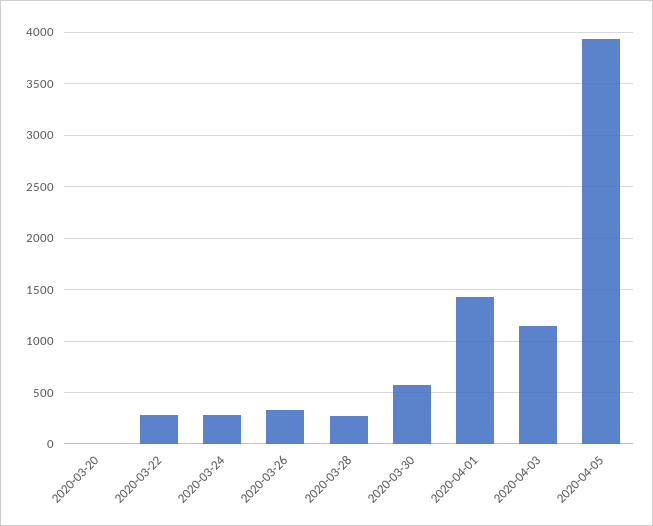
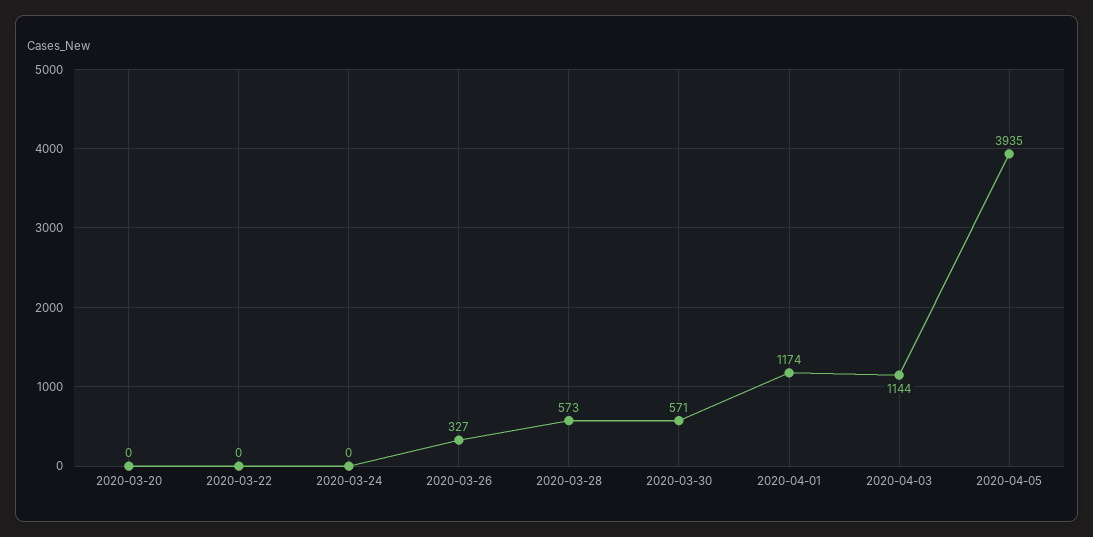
2020-03-22: 300 -> 0
2020-03-24: 300 -> 0
2020-03-28: 300 -> 573
2020-04-01: 1400 -> 1174

